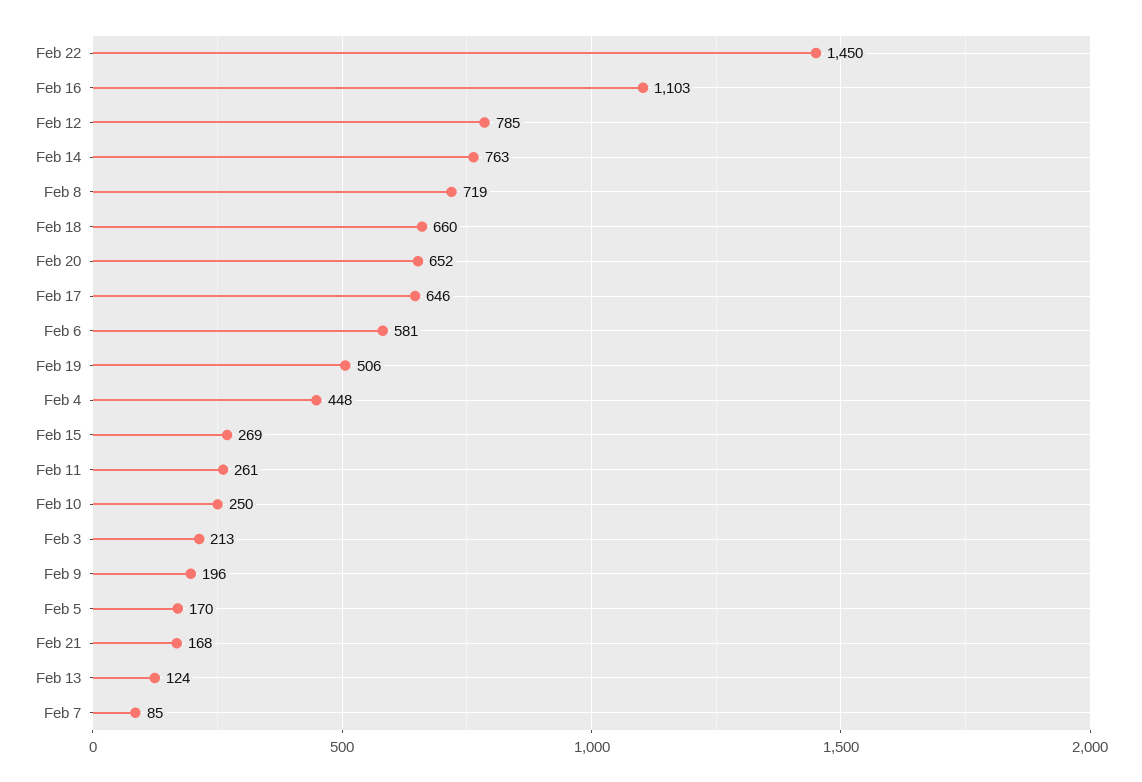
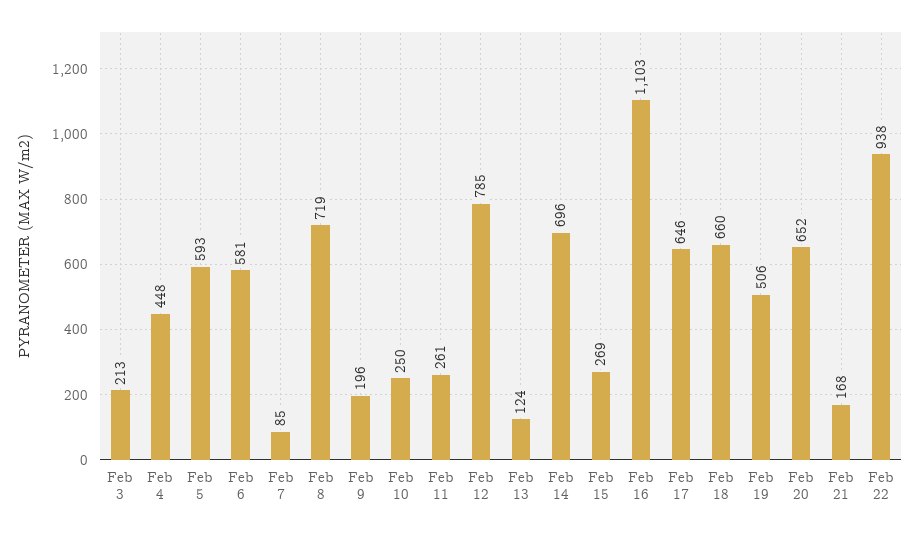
Feb 22: 1450 -> 938
Feb 14: 763 -> 696
Feb 5: 170 -> 593

